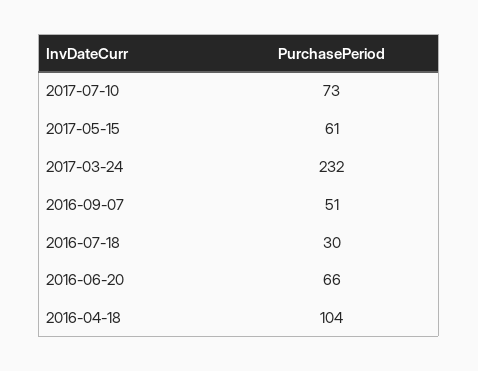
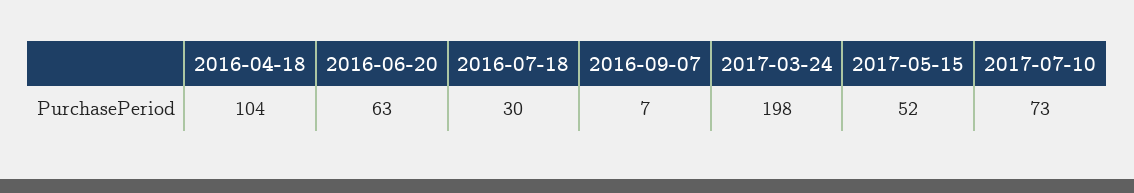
2017-05-15: 61 -> 52
2017-03-24: 232 -> 198
2016-09-07: 51 -> 7
2016-06-20: 66 -> 63

